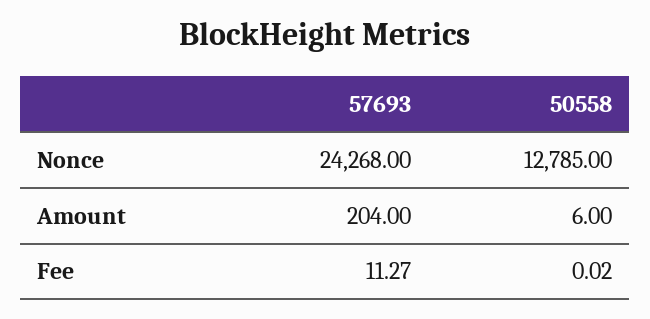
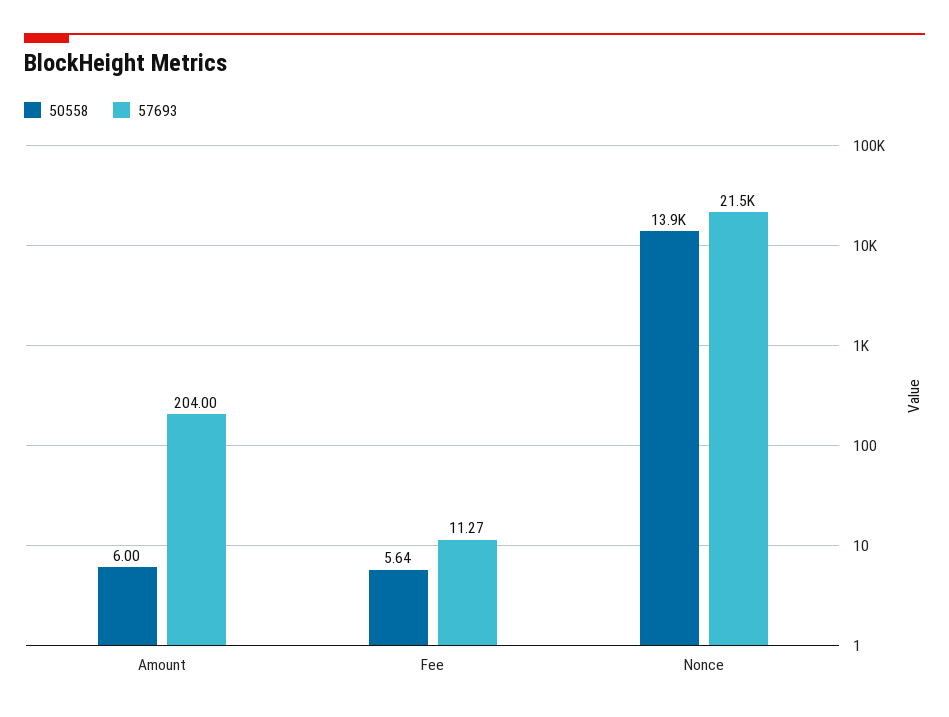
57693, Nonce: 24268 -> 21500
50558, Nonce: 12785 -> 13900
50558, Fee: 0.02 -> 5.64

